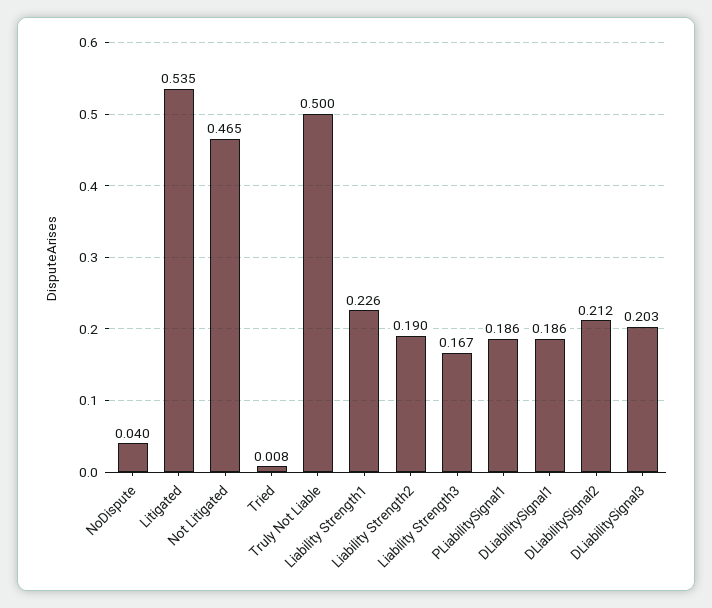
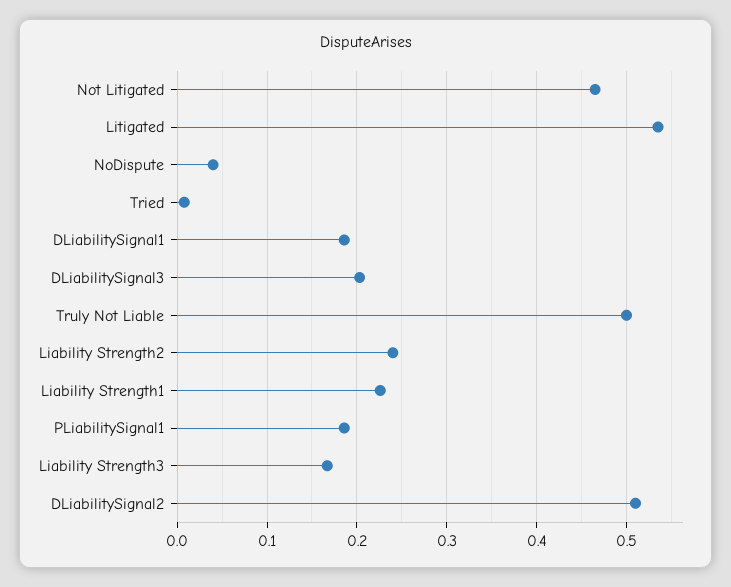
Liability Strength2: 0.19 -> 0.24
DLiabilitySignal2: 0.212 -> 0.51

